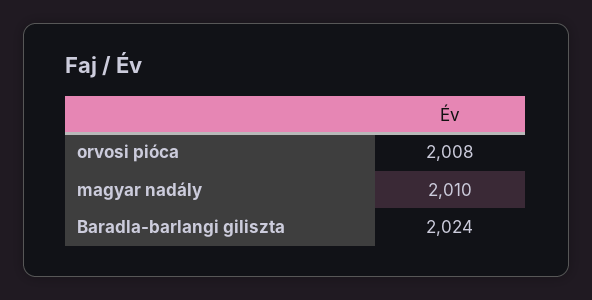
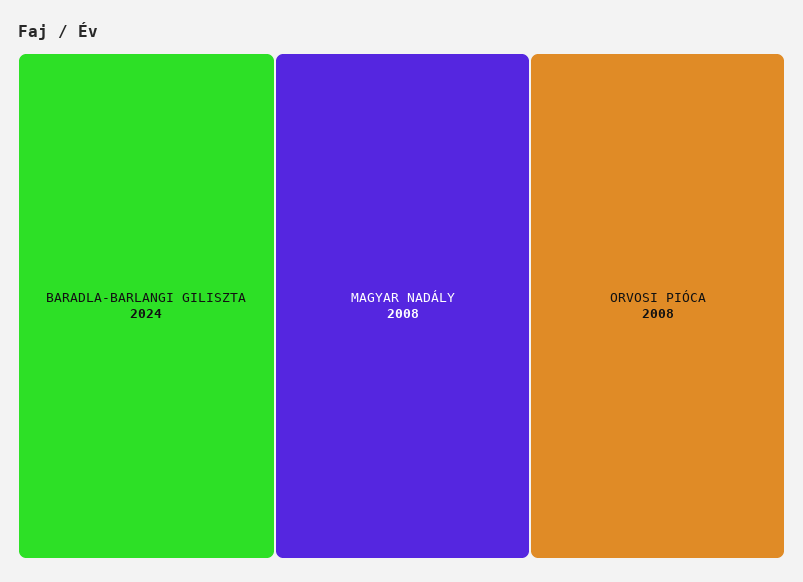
magyar nadály: 2010 -> 2008

